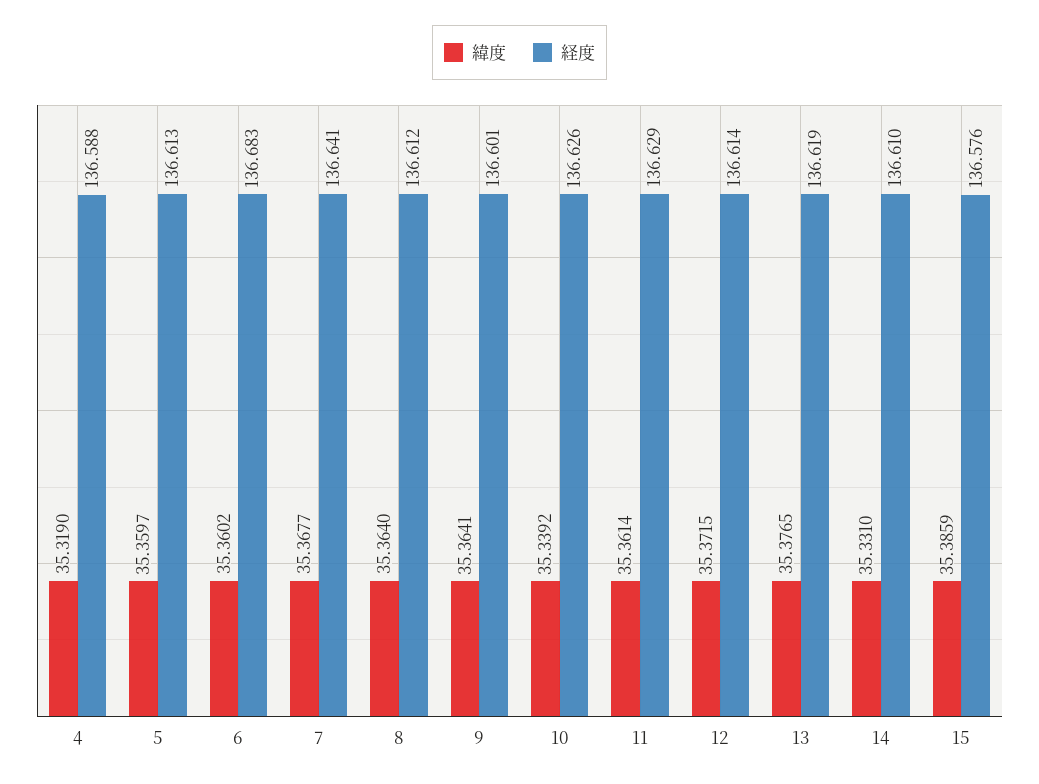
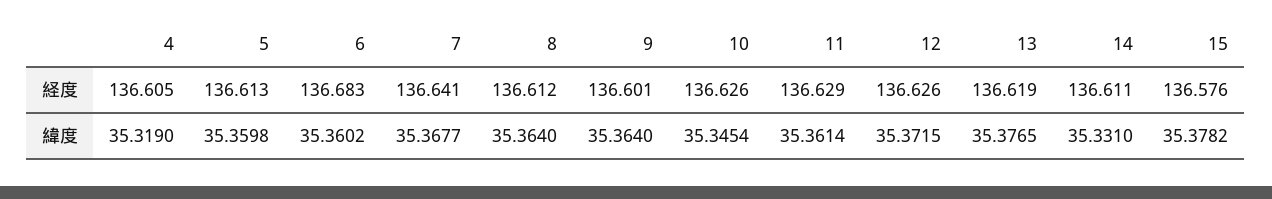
経度, 4: 136.588 -> 136.605
緯度, 5: 35.3597 -> 35.3598
緯度, 9: 35.3641 -> 35.364
緯度, 10: 35.3392 -> 35.3454
経度, 12: 136.614 -> 136.626
経度, 14: 136.61 -> 136.611
緯度, 15: 35.3859 -> 35.3782

